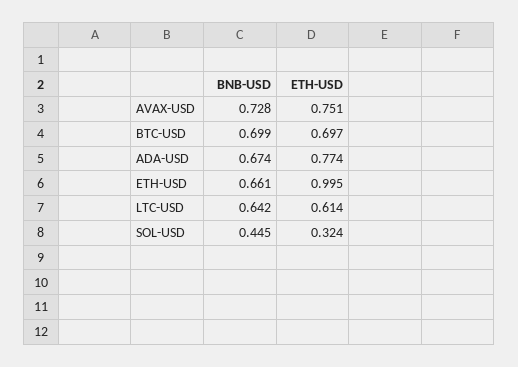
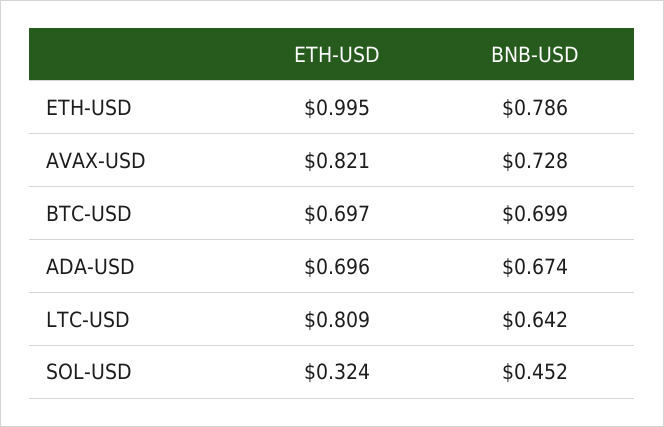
ETH-USD, AVAX-USD: 0.751 -> 0.821
ETH-USD, ADA-USD: 0.774 -> 0.696
BNB-USD, ETH-USD: 0.661 -> 0.786
ETH-USD, LTC-USD: 0.614 -> 0.809
BNB-USD, SOL-USD: 0.445 -> 0.452

